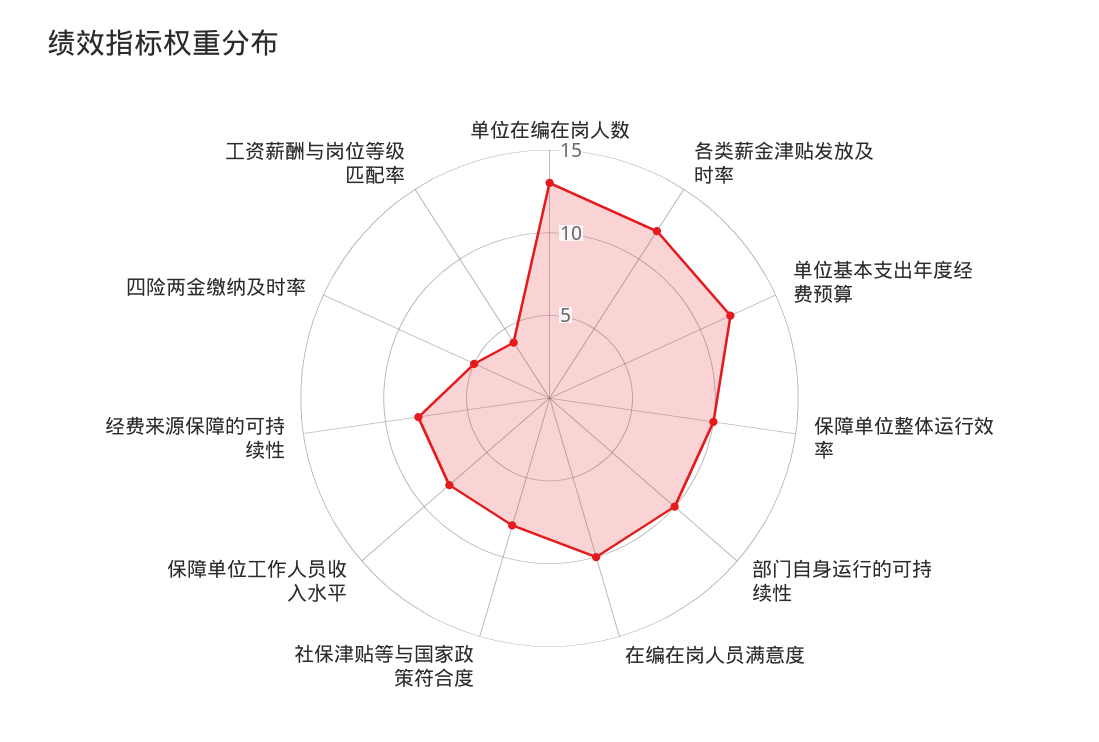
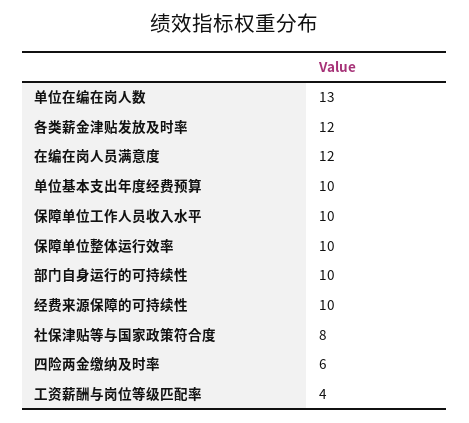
单位基本支出年度经费预算: 12 -> 10
在编在岗人员满意度: 10 -> 12
保障单位工作人员收入水平: 8 -> 10
经费来源保障的可持续性: 8 -> 10
四险两金缴纳及时率: 5 -> 6

